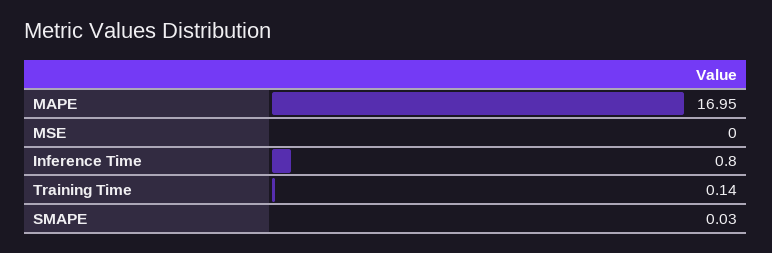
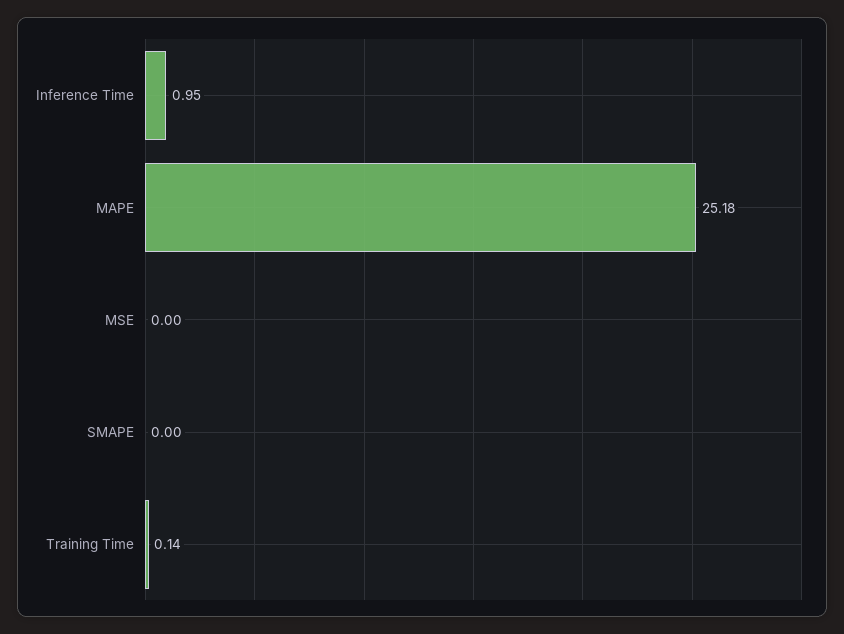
MAPE: 16.95 -> 25.18
Inference Time: 0.8 -> 0.95
SMAPE: 0.03 -> 0

